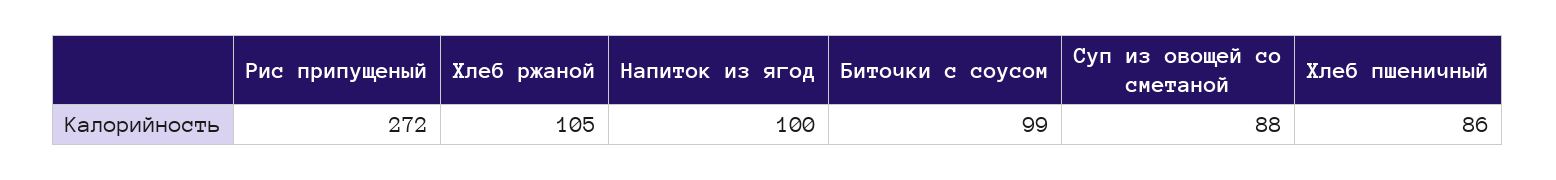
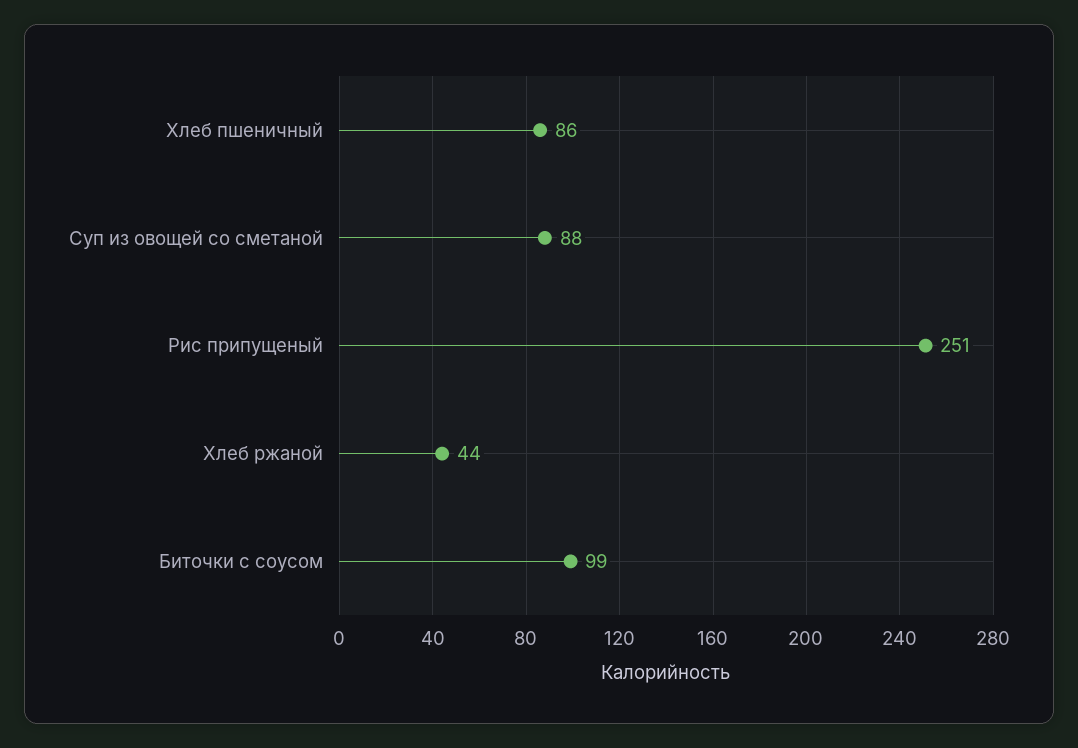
Рис припущеный: 272 -> 251
Хлеб ржаной: 105 -> 44
Напиток из ягод: 100 -> none

